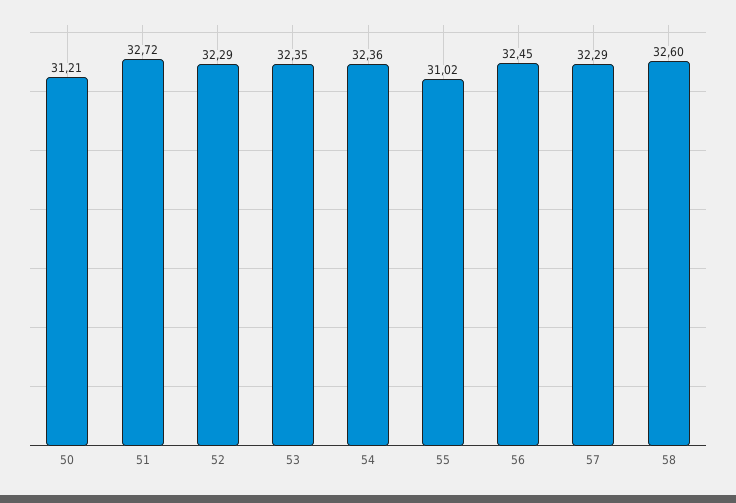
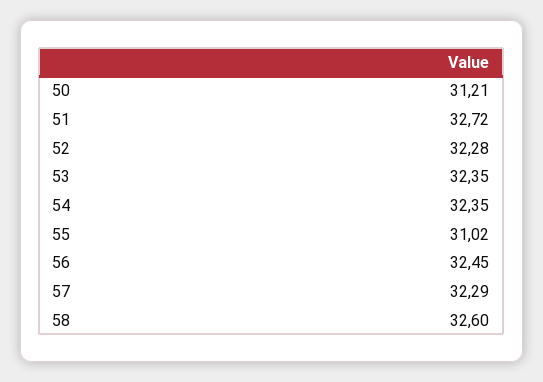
52: 32.29 -> 32.28
54: 32.36 -> 32.35

